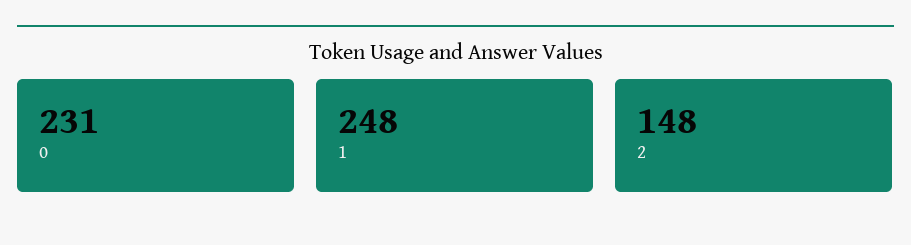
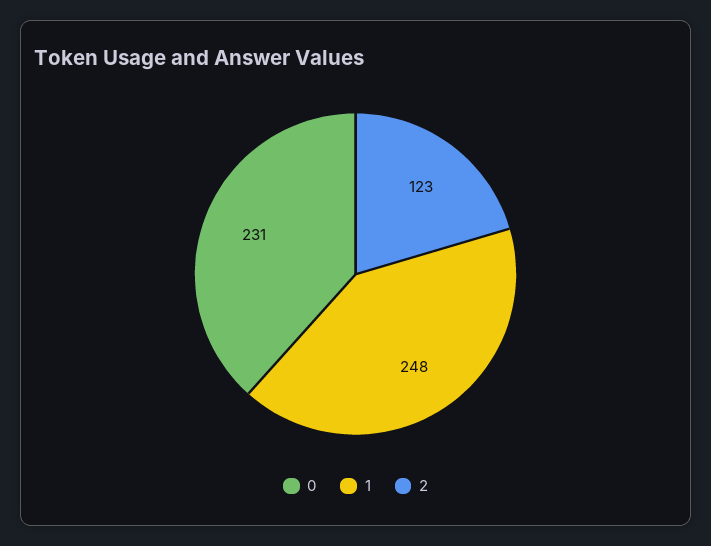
2: 148 -> 123

